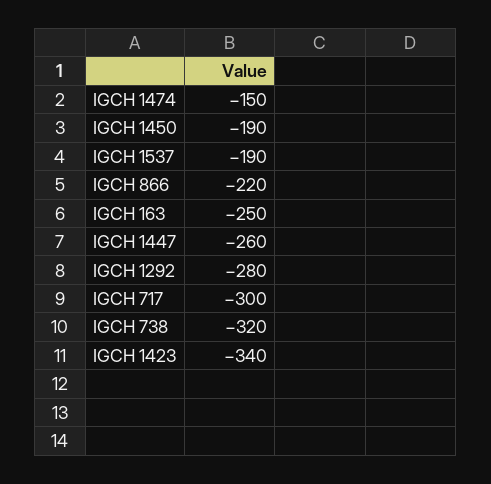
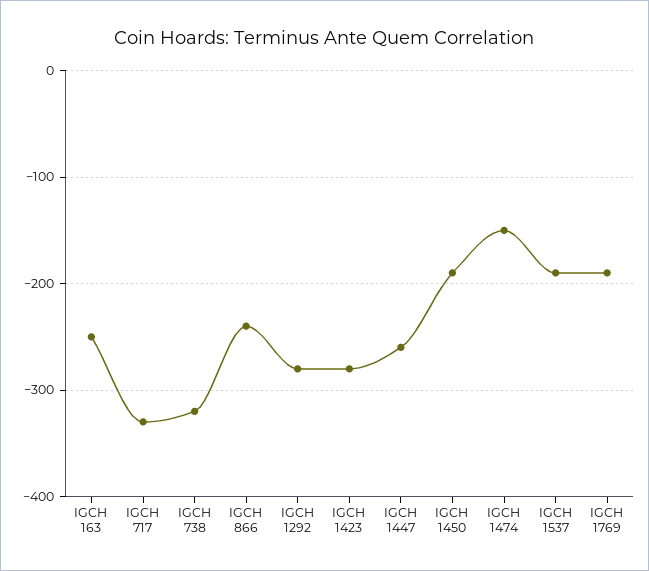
IGCH 866: -220 -> -240
IGCH 717: -300 -> -330
IGCH 1423: -340 -> -280
IGCH 1769: none -> -190

